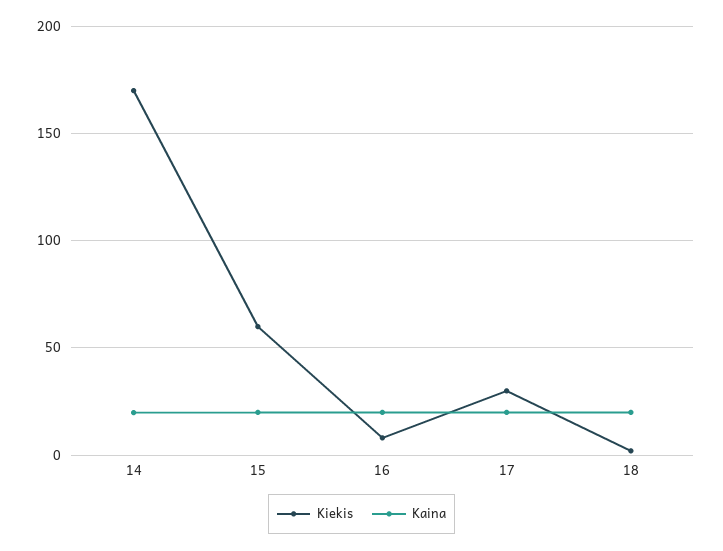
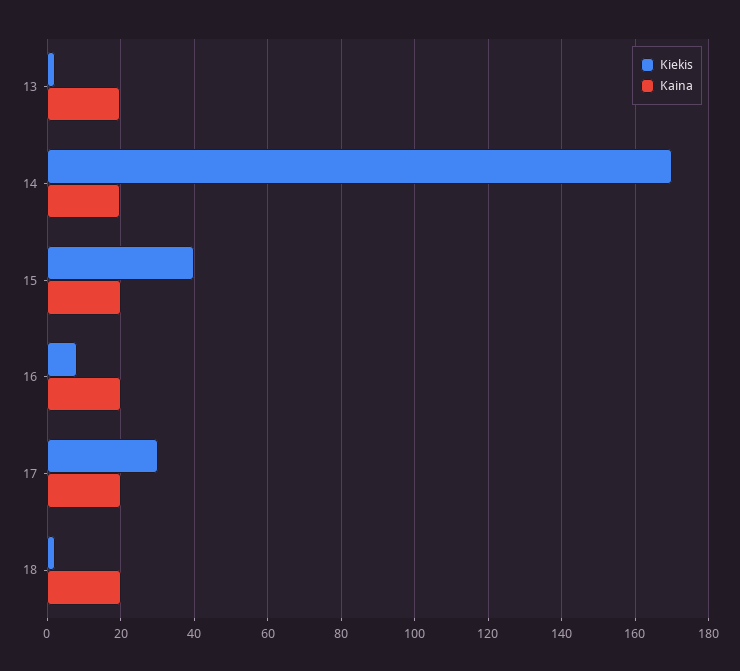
Kiekis, 15: 60 -> 40
Kiekis, 13: none -> 2
Kaina, 13: none -> 20

